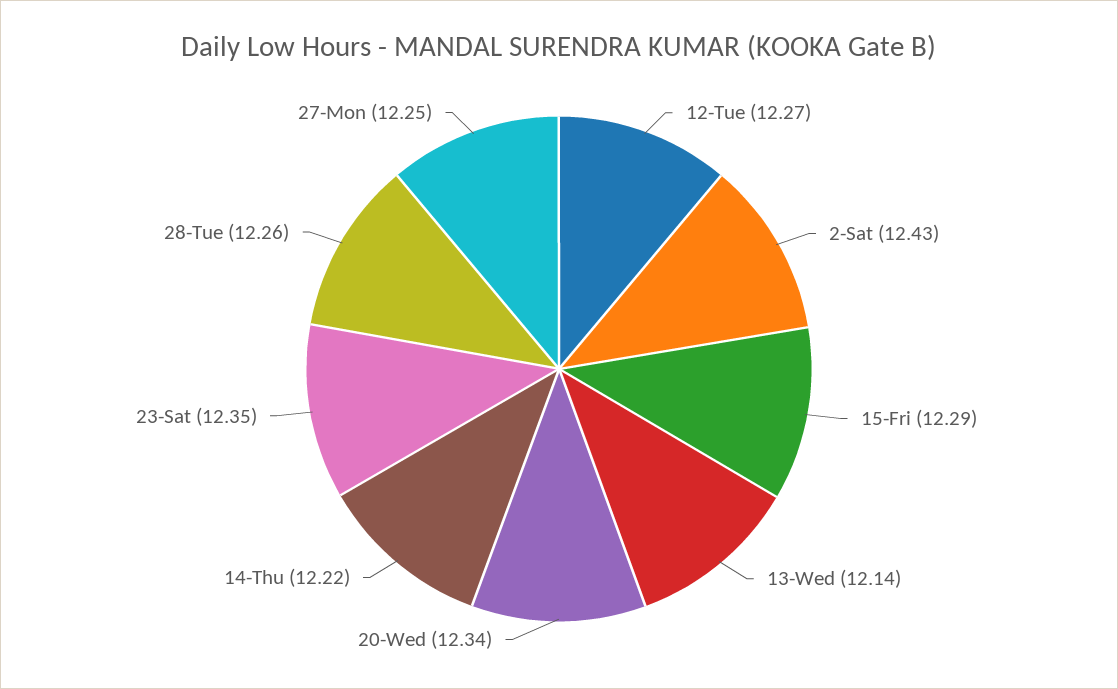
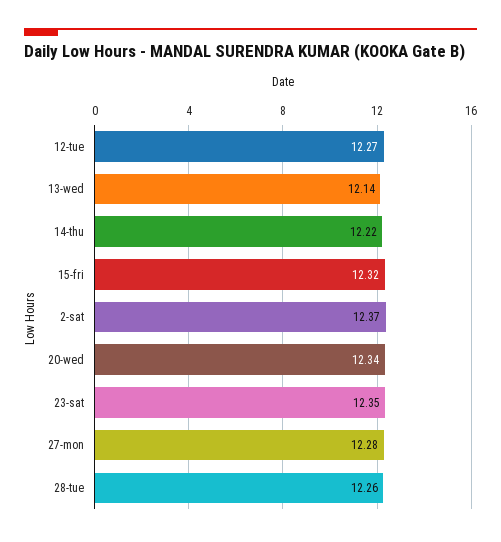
2-Sat: 12.43 -> 12.37
15-Fri: 12.29 -> 12.32
27-Mon: 12.25 -> 12.28

